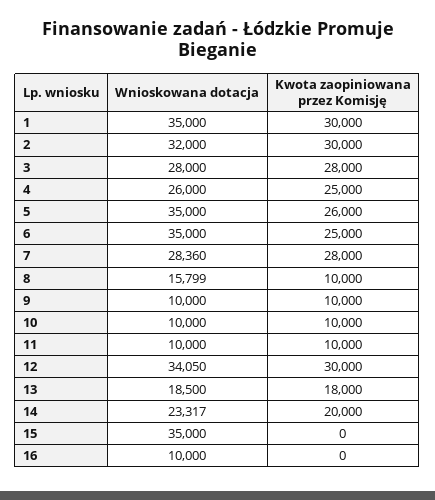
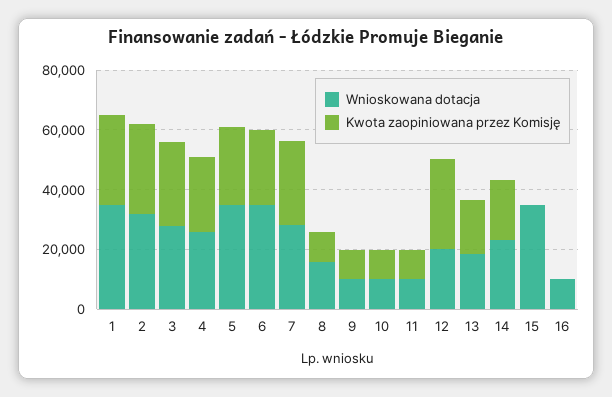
Wnioskowana dotacja, 12: 34050 -> 20000

